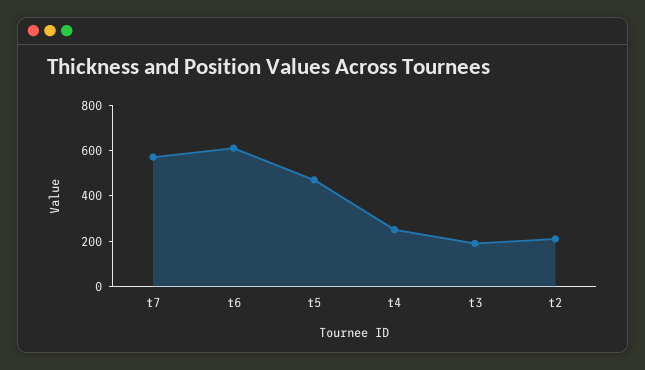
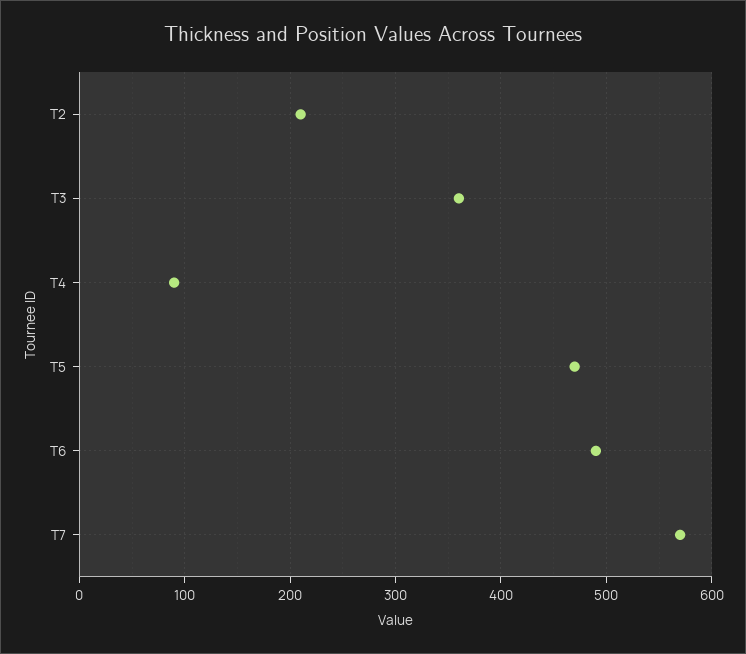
t6: 600 -> 490
t4: 250 -> 90
t3: 200 -> 360

